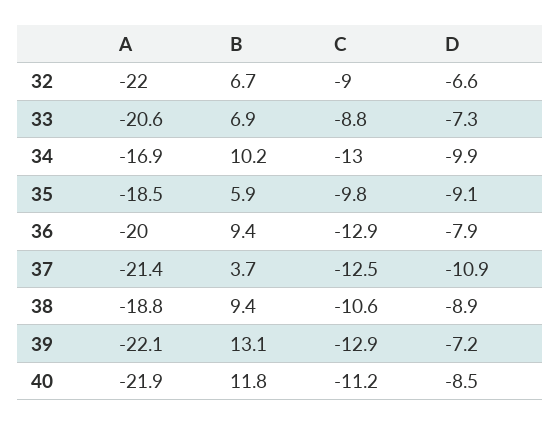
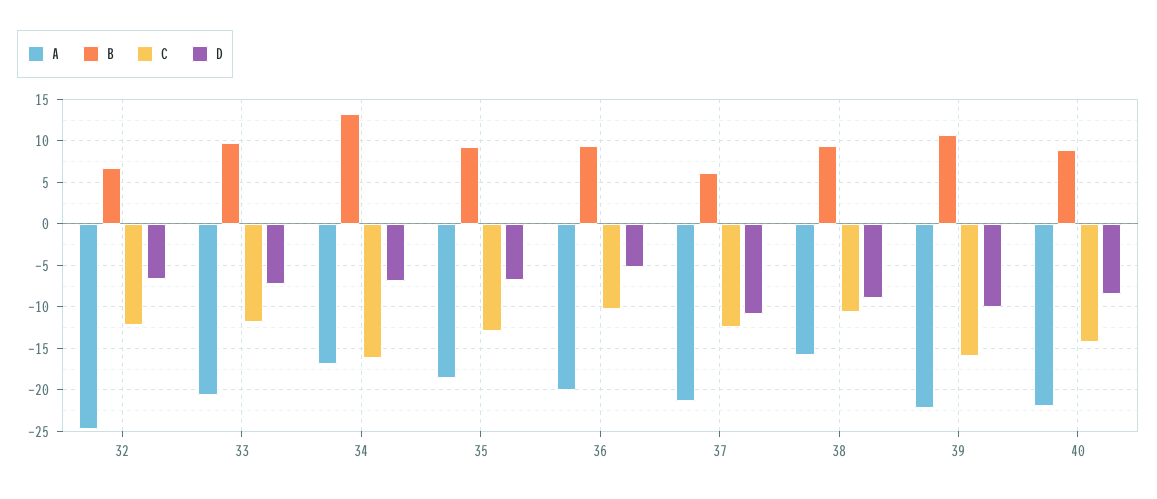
A, 32: -22 -> -25
C, 32: -9 -> -12
B, 33: 6.9 -> 10
C, 33: -8.8 -> -12
B, 34: 10.2 -> 13
C, 34: -13 -> -16
D, 34: -9.9 -> -7
B, 35: 5.9 -> 9
C, 35: -9.8 -> -13
D, 35: -9.1 -> -7
C, 36: -12.9 -> -10
D, 36: -7.9 -> -5
B, 37: 3.7 -> 6
A, 38: -18.8 -> -16
B, 39: 13.1 -> 11
C, 39: -12.9 -> -16
D, 39: -7.2 -> -10
B, 40: 11.8 -> 9
C, 40: -11.2 -> -14

